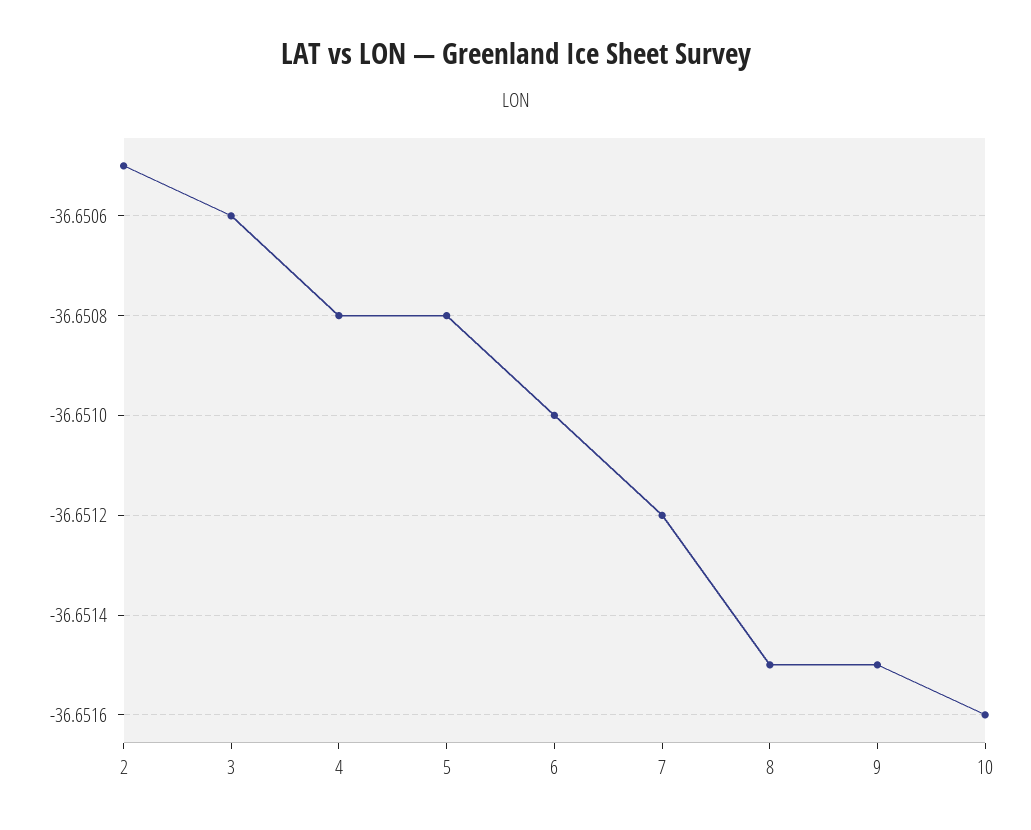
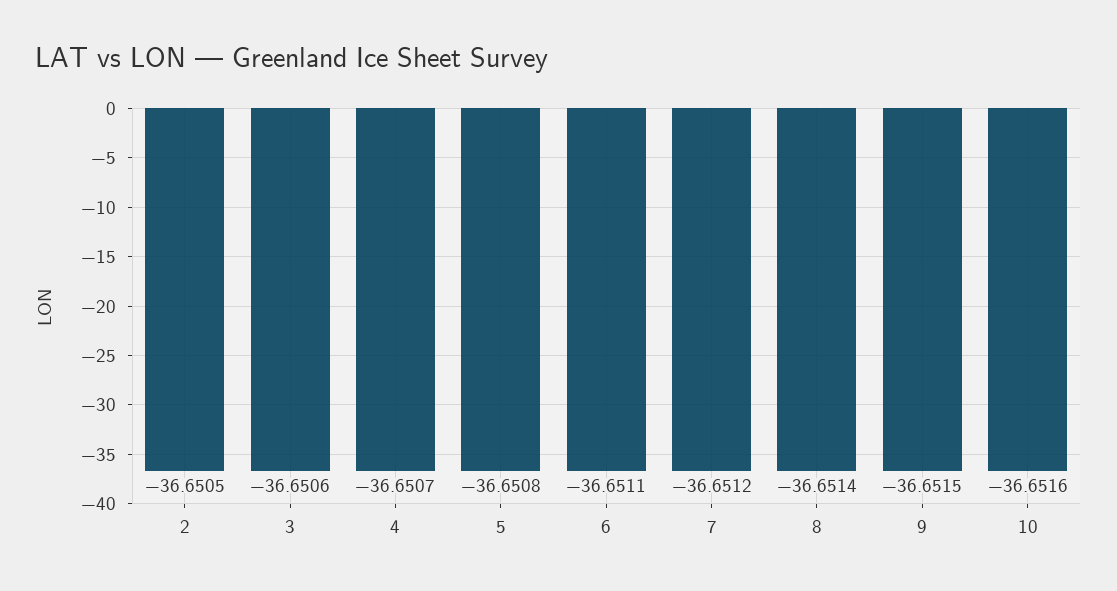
4: -36.6508 -> -36.6507
6: -36.651 -> -36.6511
8: -36.6515 -> -36.6514

